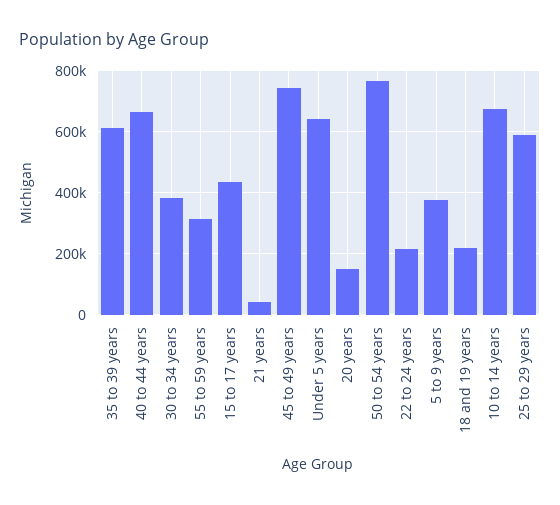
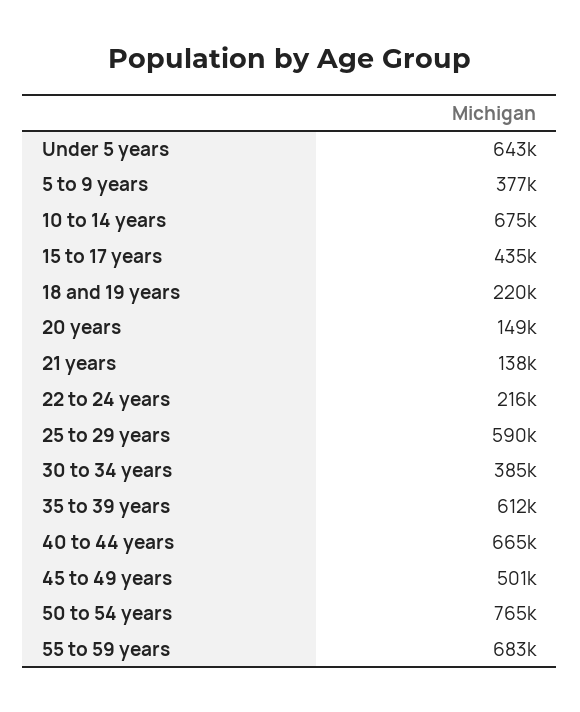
55 to 59 years: 320000 -> 683000
21 years: 40000 -> 138000
45 to 49 years: 740000 -> 501000

